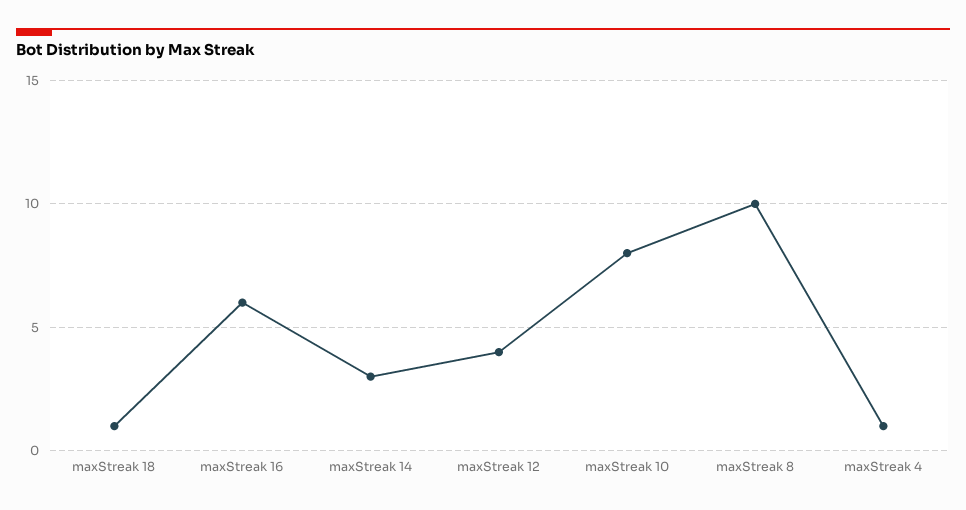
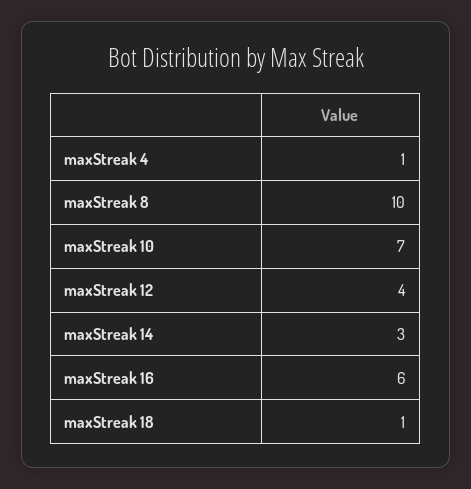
maxStreak 10: 8 -> 7

